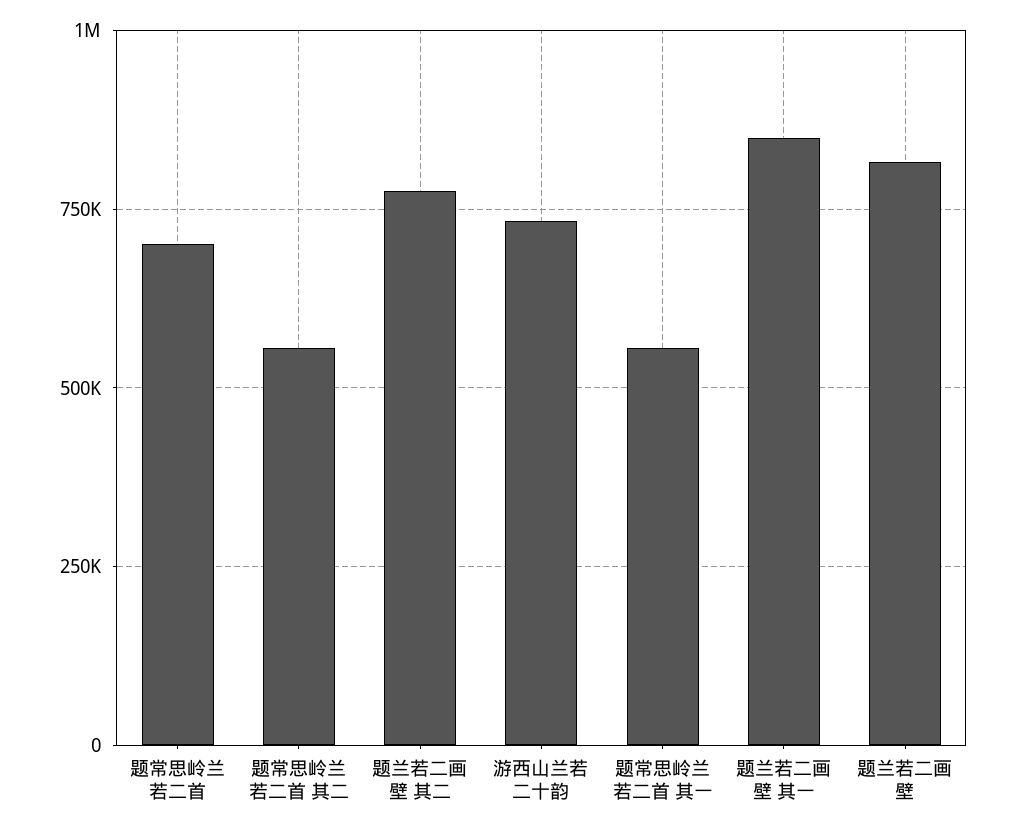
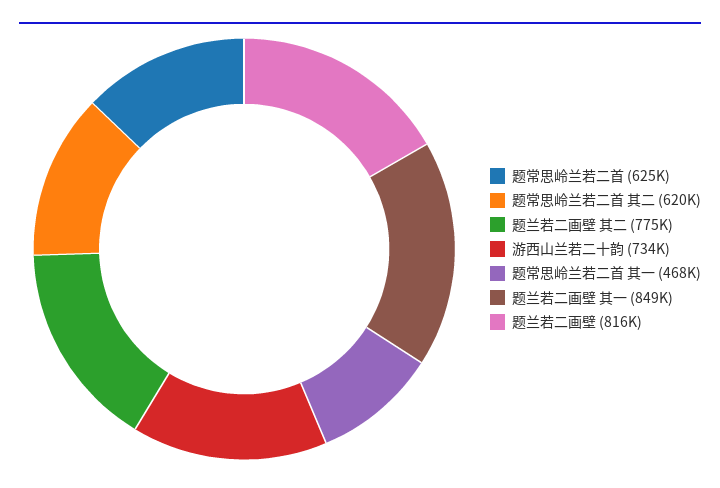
题常思岭兰若二首: 700000 -> 625000
题常思岭兰若二首 其二: 550000 -> 620000
题常思岭兰若二首 其一: 550000 -> 468000

